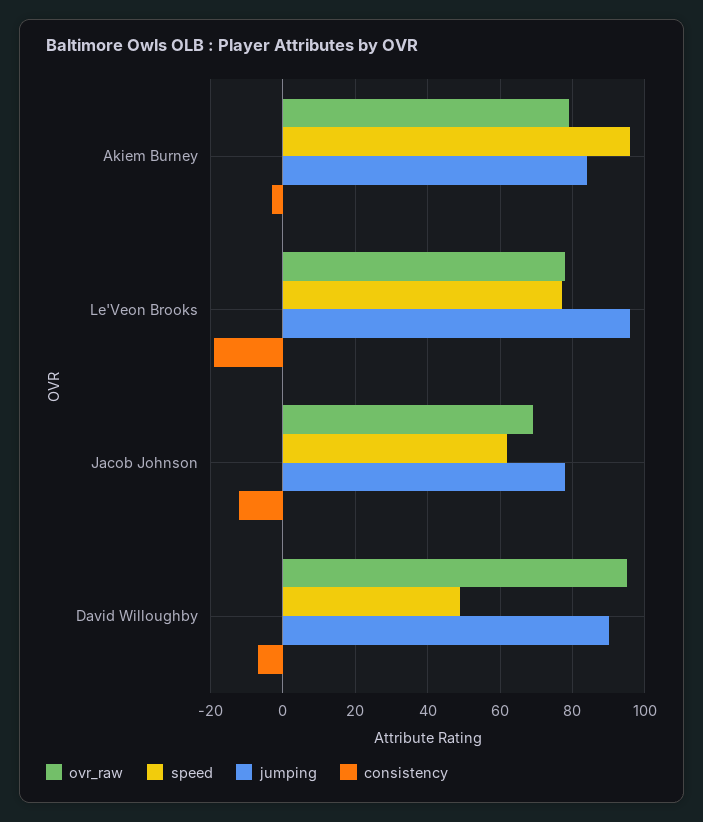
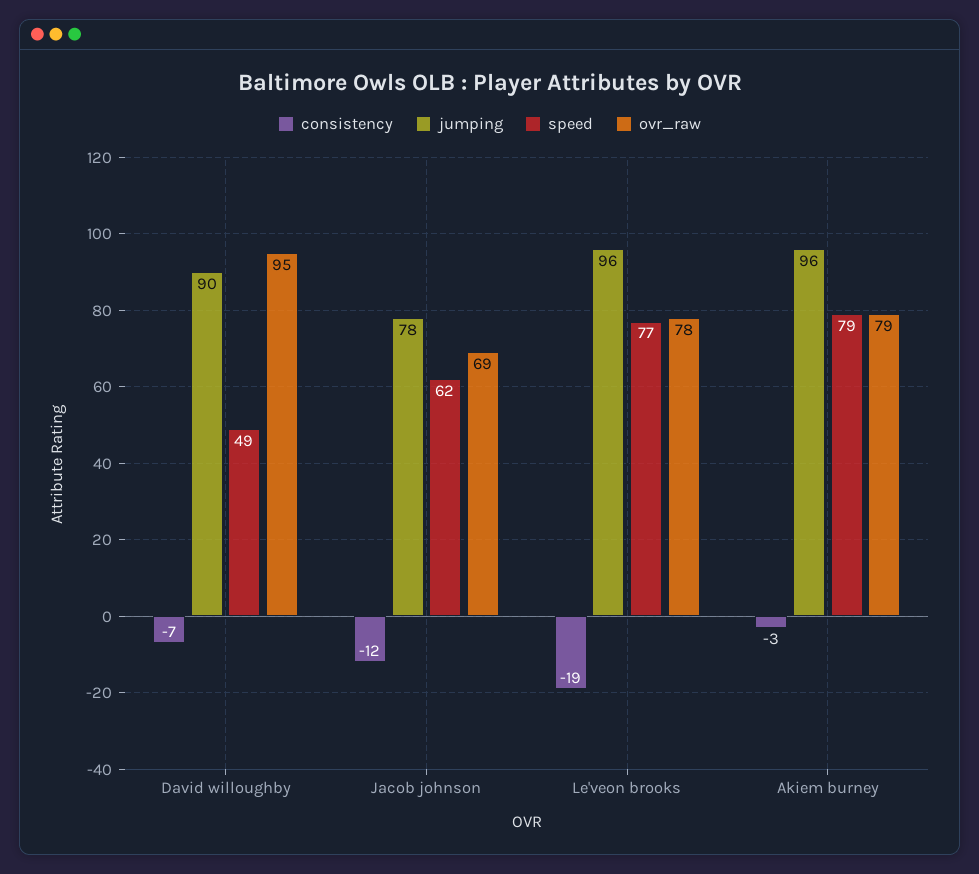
speed, Akiem Burney: 95 -> 79
jumping, Akiem Burney: 85 -> 96

